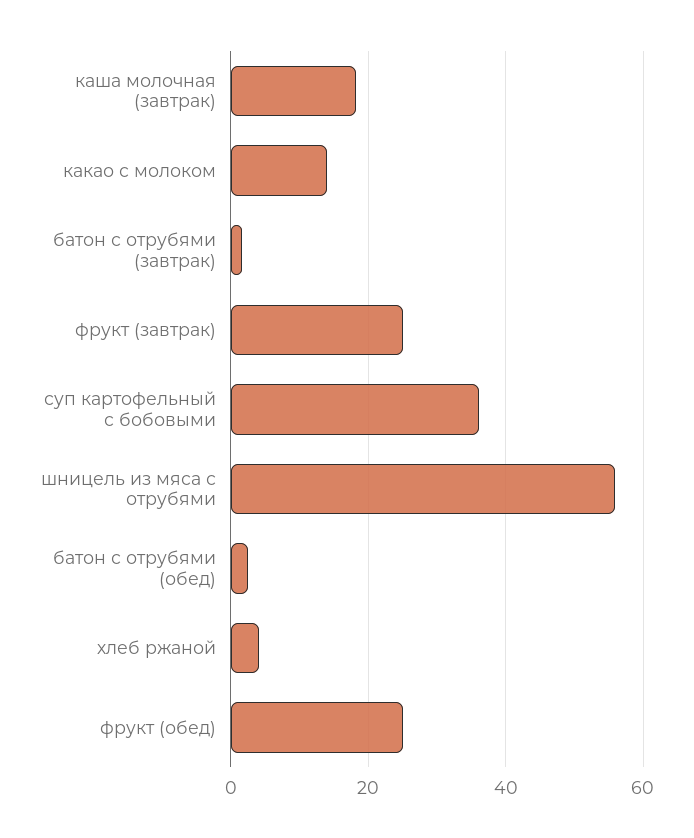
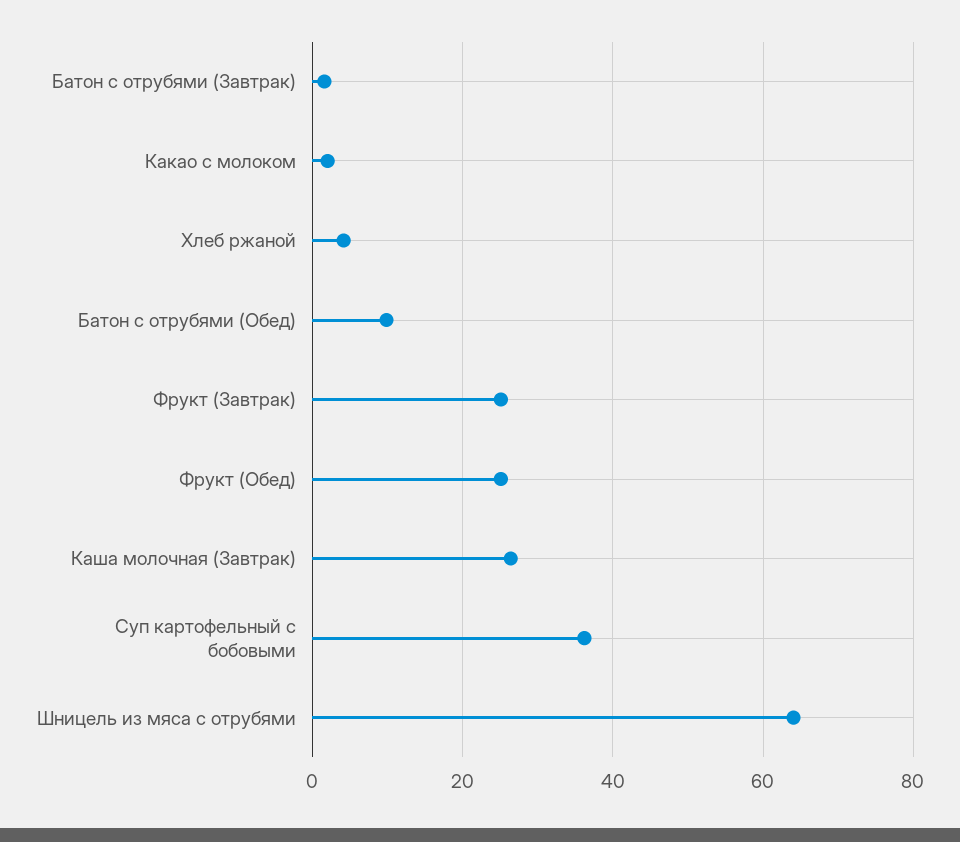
каша молочная (завтрак): 18 -> 26
какао с молоком: 14 -> 2
шницель из мяса с отрубями: 56 -> 64
батон с отрубями (обед): 2 -> 10

